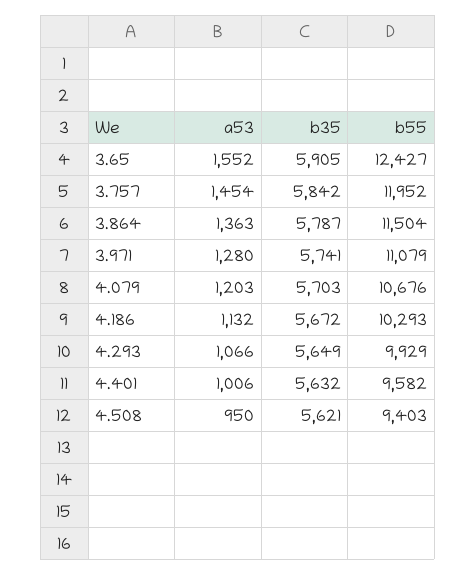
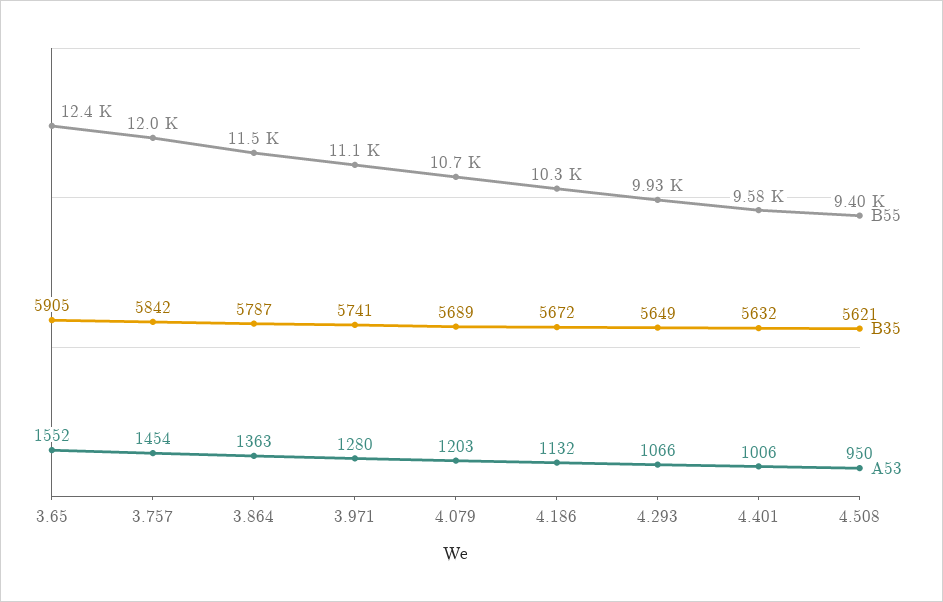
b35, 4.079: 5703 -> 5689

